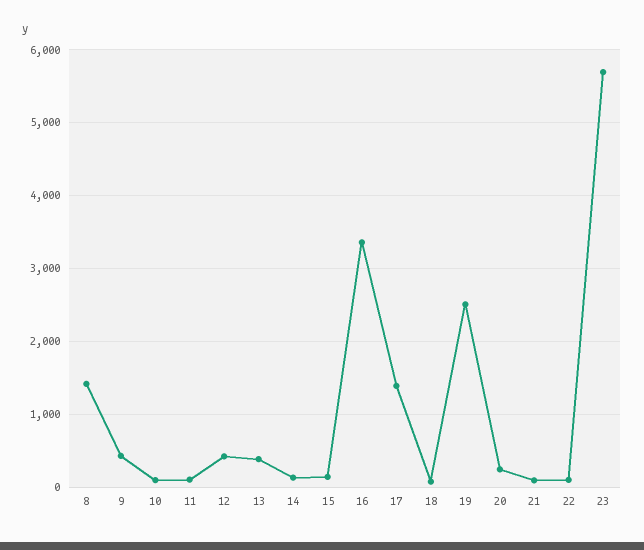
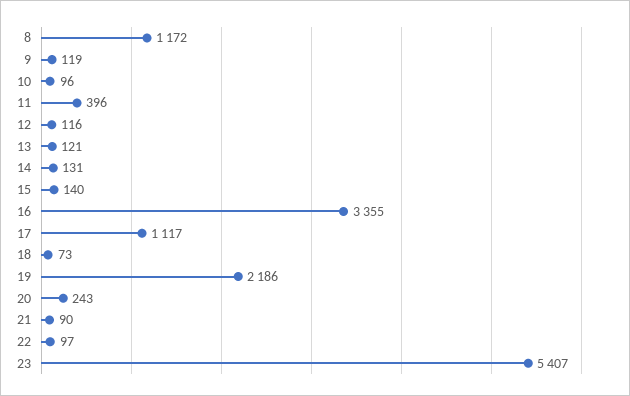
8: 1400 -> 1172
9: 400 -> 119
11: 100 -> 396
12: 400 -> 116
13: 400 -> 121
17: 1400 -> 1117
19: 2500 -> 2186
23: 5700 -> 5407

